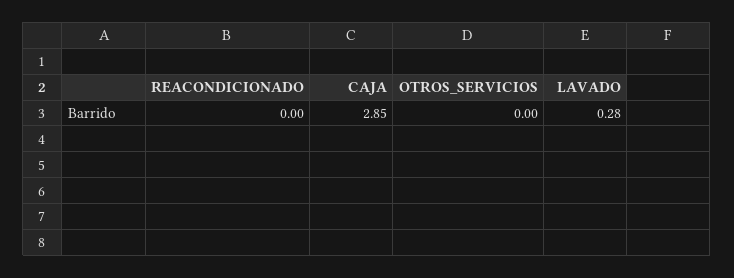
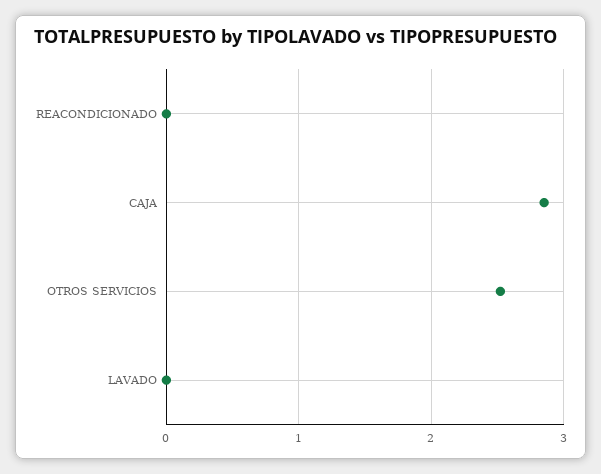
OTROS_SERVICIOS: 0 -> 2.5
LAVADO: 0.28 -> 0

